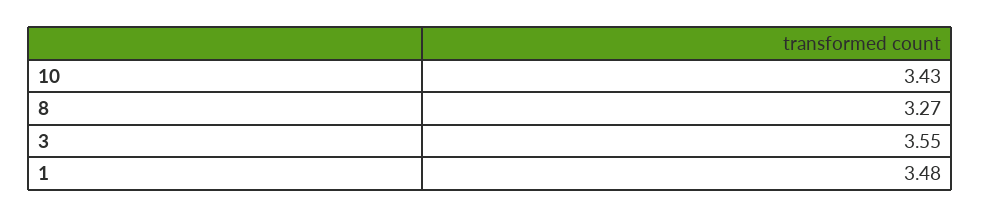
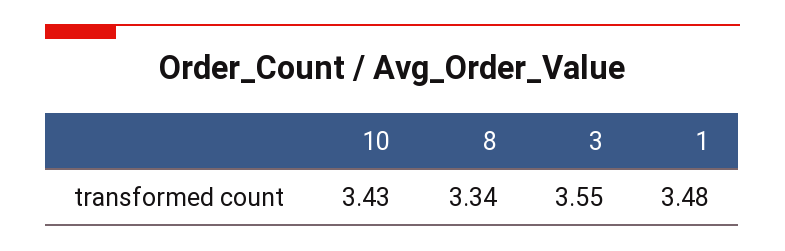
8: 3.27 -> 3.34

